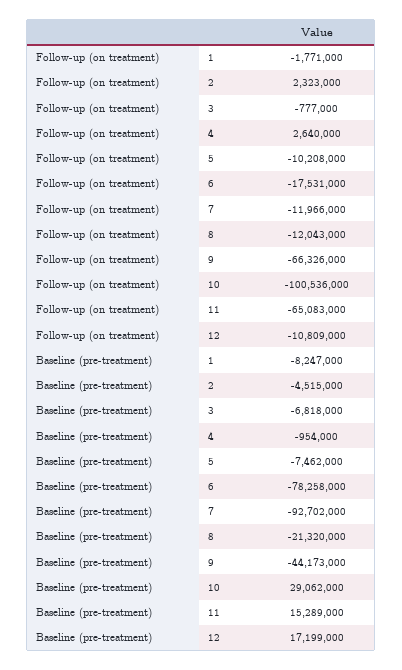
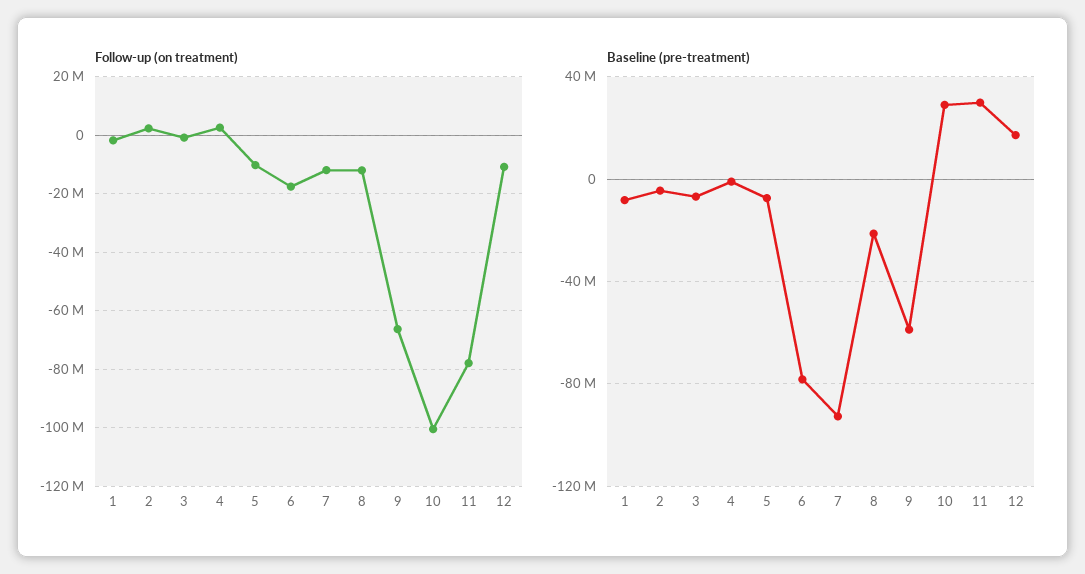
Follow-up (on treatment), 11: -65083000 -> -77500000
Baseline (pre-treatment), 9: -44173000 -> -60000000
Baseline (pre-treatment), 11: 15289000 -> 30000000

